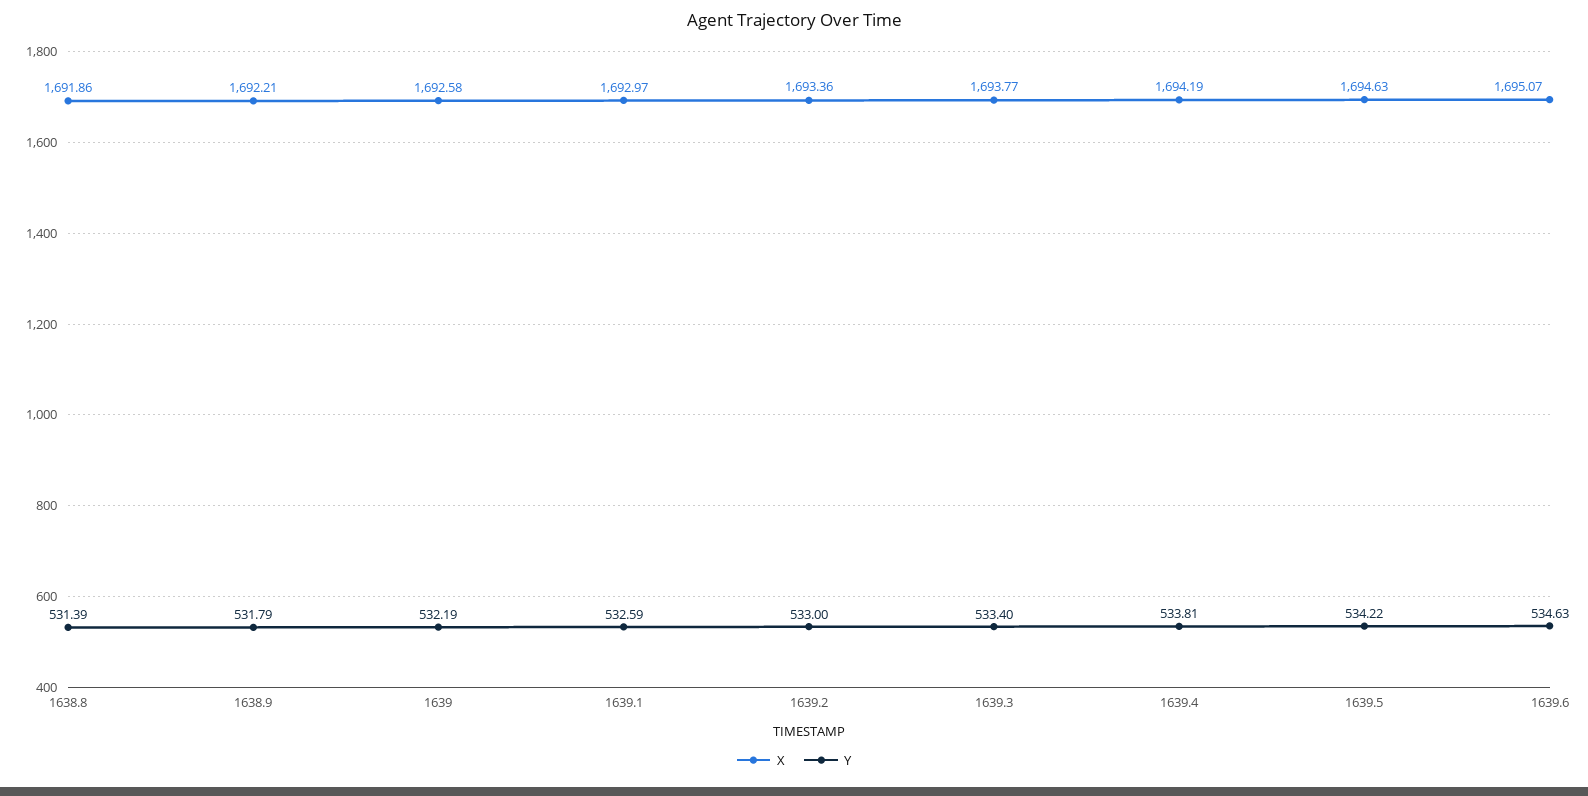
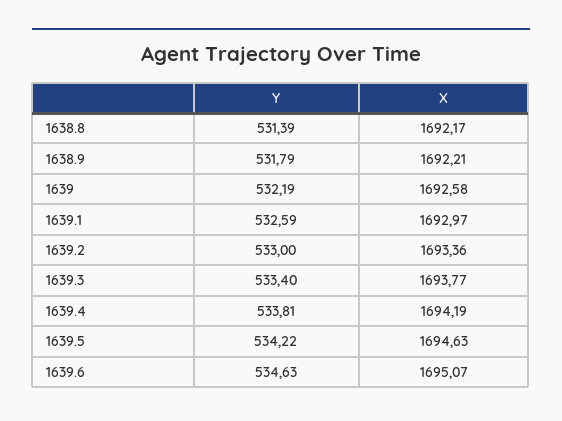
X, 1638.8: 1691.86 -> 1692.17

